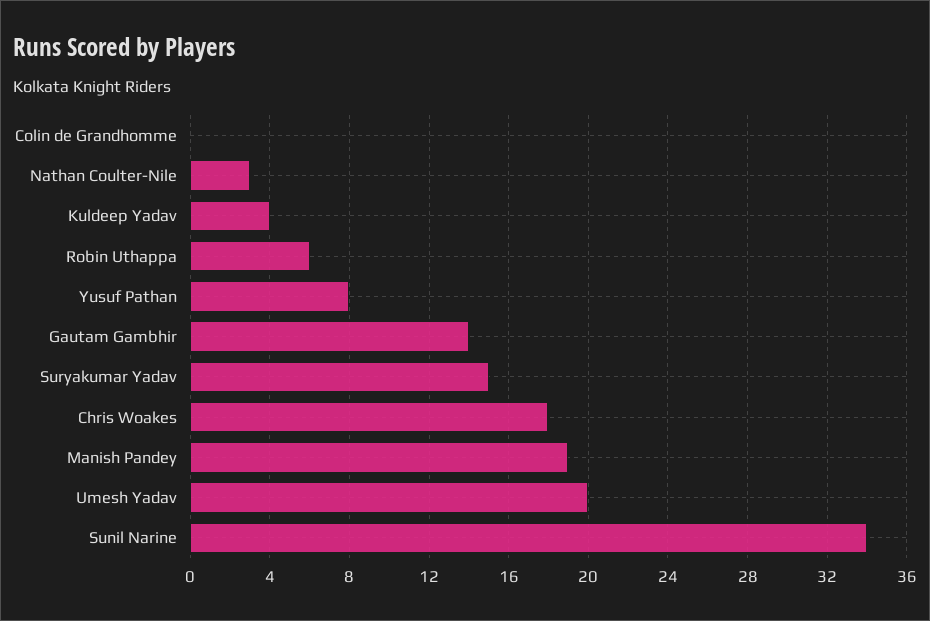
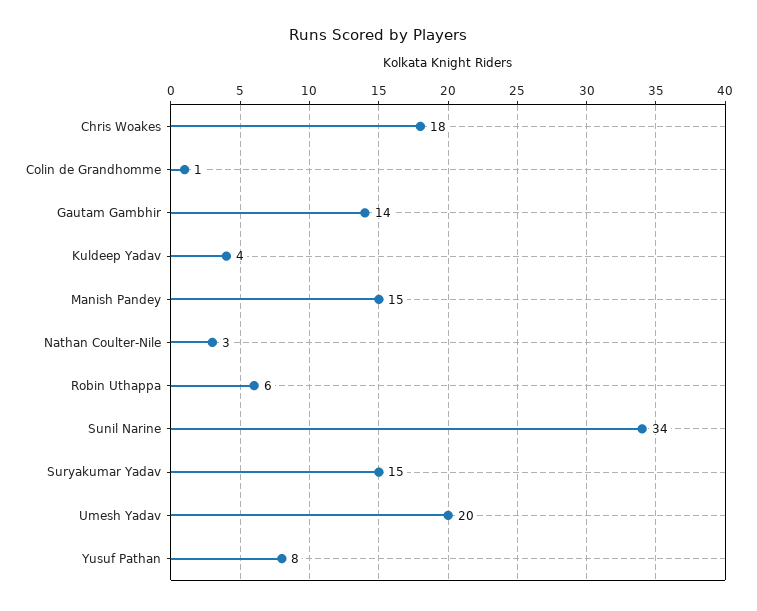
Colin de Grandhomme: 0 -> 1
Manish Pandey: 19 -> 15

